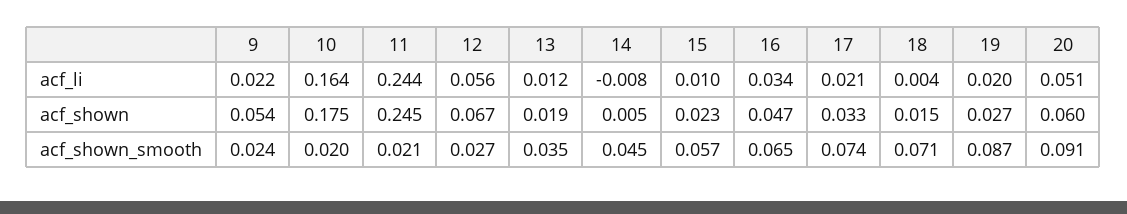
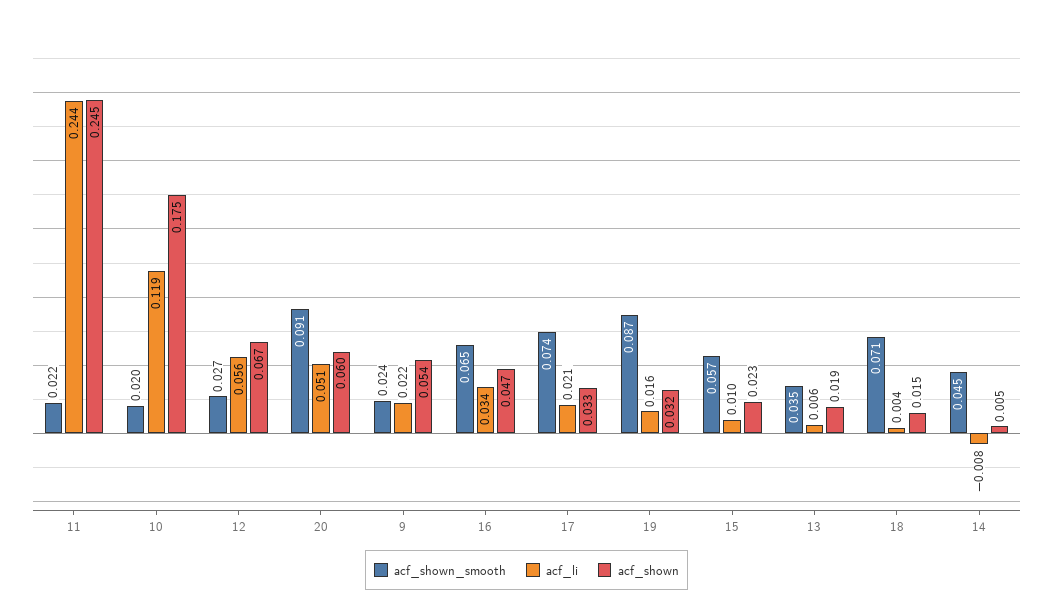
acf_li, 10: 0.164 -> 0.119
acf_li, 13: 0.012 -> 0.006
acf_li, 19: 0.02 -> 0.016
acf_shown, 19: 0.027 -> 0.032
acf_shown_smooth, 11: 0.021 -> 0.022

